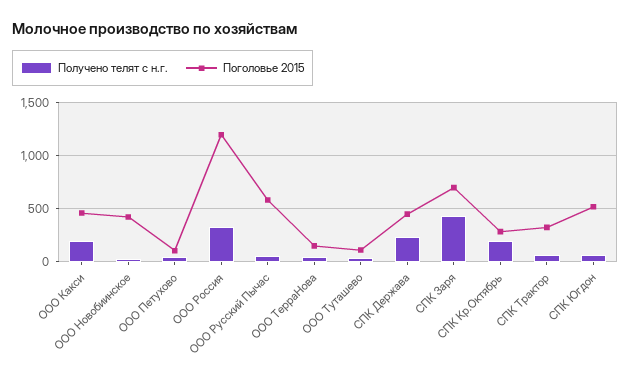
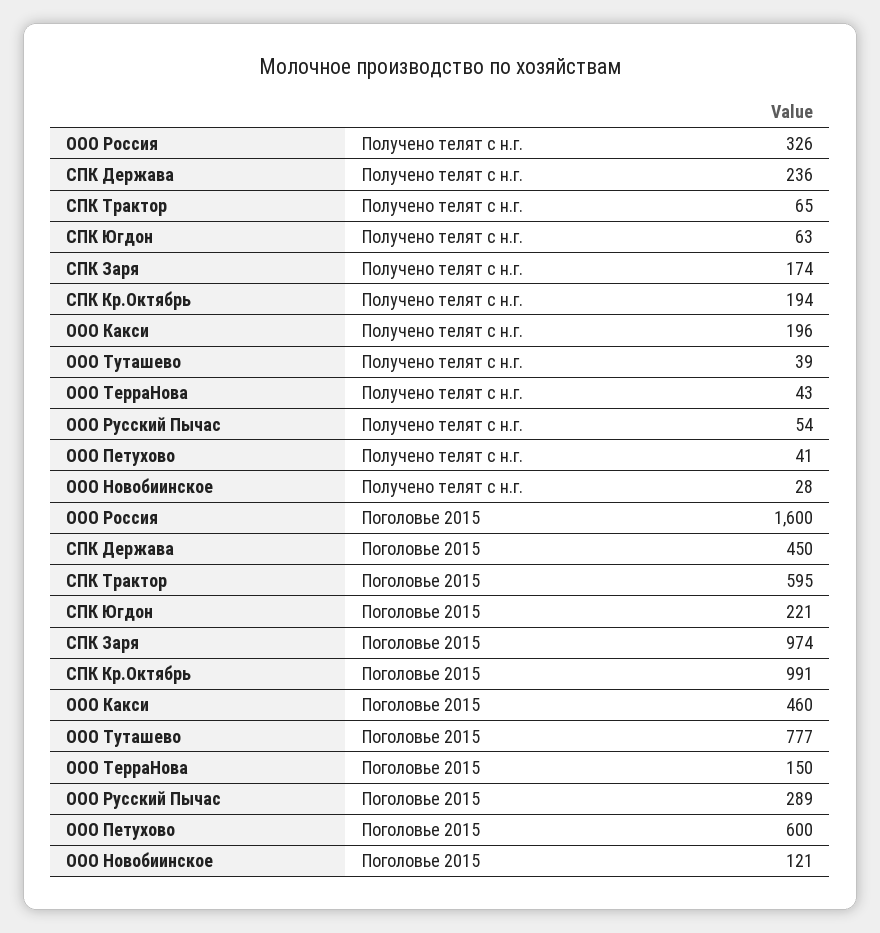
Поголовье 2015, ООО Новобиинское: 400 -> 121
Поголовье 2015, ООО Петухово: 100 -> 600
Поголовье 2015, ООО Россия: 1200 -> 1600
Поголовье 2015, ООО Русский Пычас: 600 -> 289
Поголовье 2015, ООО Туташево: 100 -> 777
Получено телят с н.г., СПК Заря: 400 -> 174
Поголовье 2015, СПК Заря: 700 -> 974
Поголовье 2015, СПК Кр.Октябрь: 300 -> 991
Поголовье 2015, СПК Трактор: 300 -> 595
Поголовье 2015, СПК Югдон: 500 -> 221

